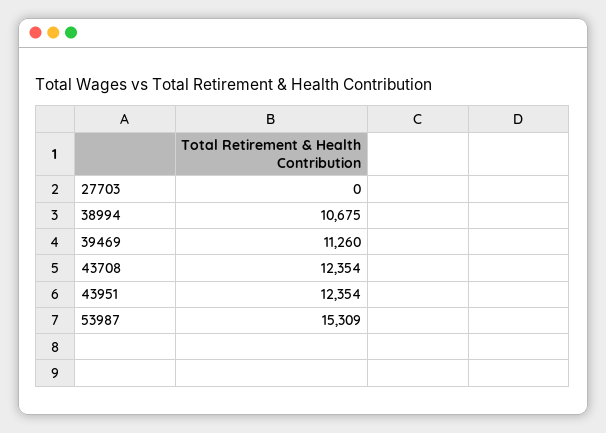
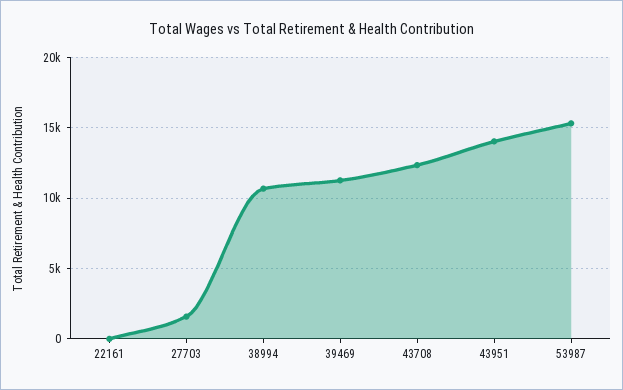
27703: 0 -> 1500
43951: 12354 -> 14000
22161: none -> 0

